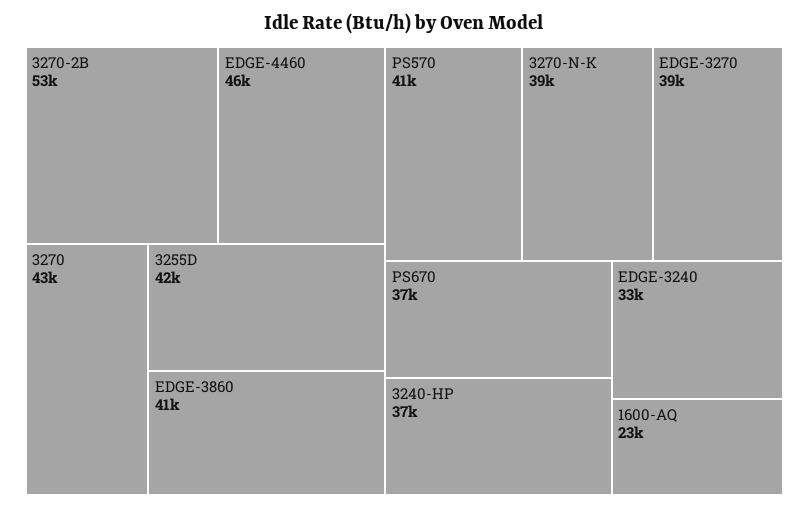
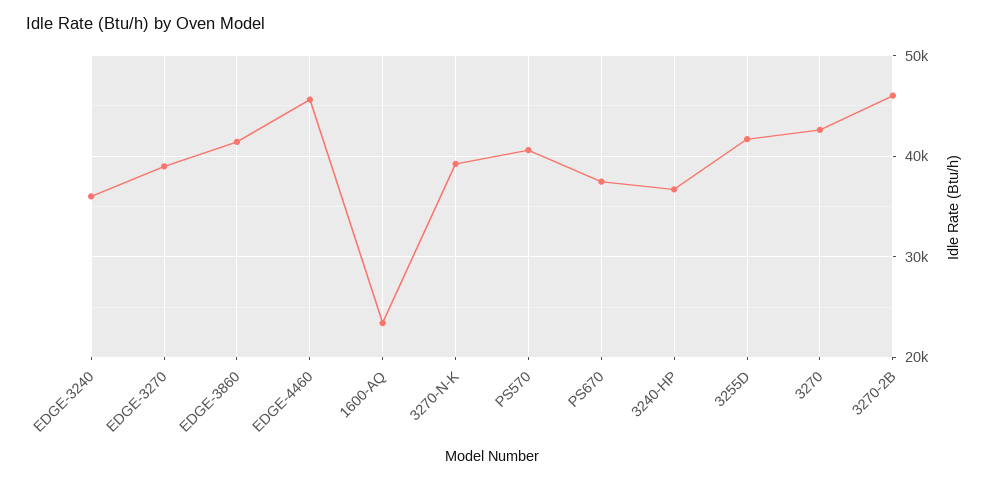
3270-2B: 53000 -> 46000
EDGE-3240: 33000 -> 36000

